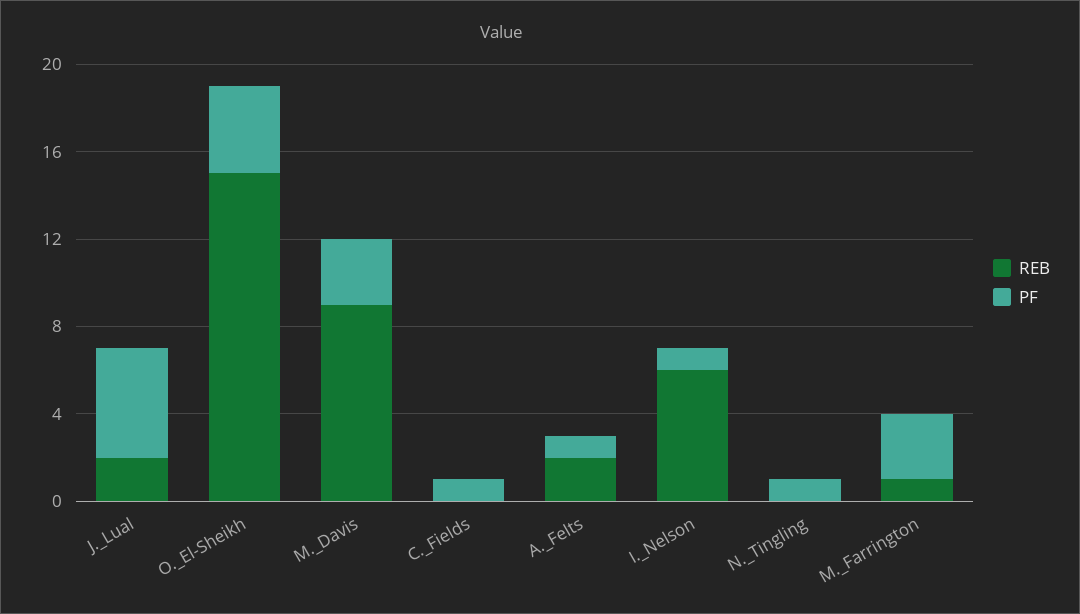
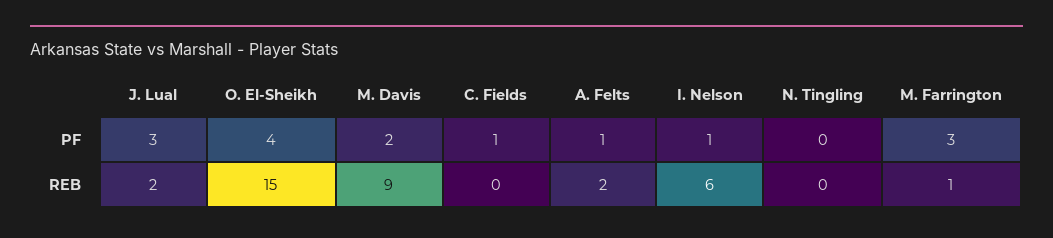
PF, J._Lual: 5 -> 3
PF, M._Davis: 3 -> 2
PF, N._Tingling: 1 -> 0

